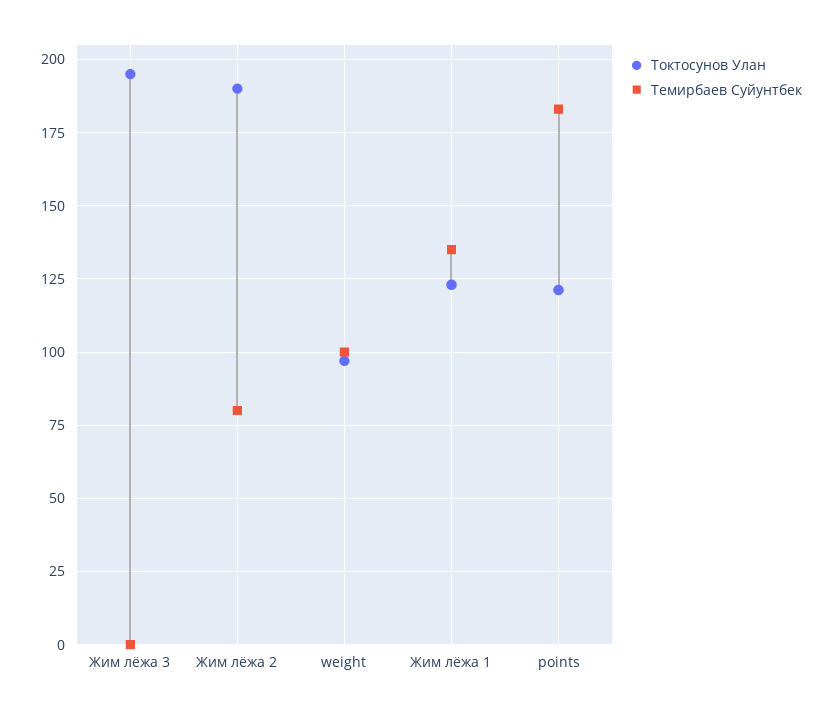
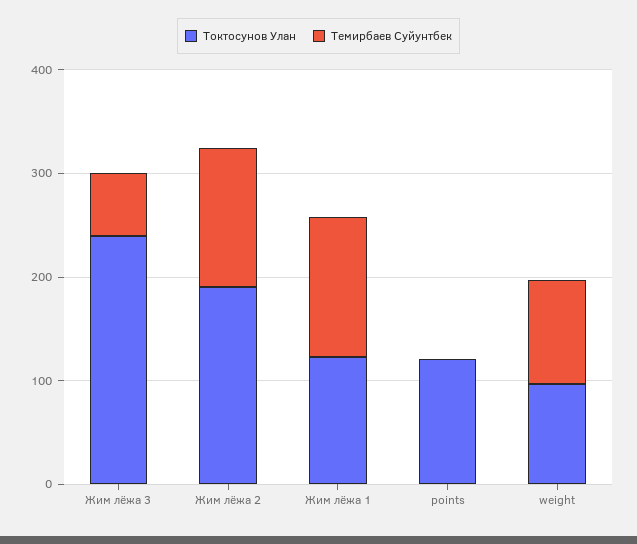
Токтосунов Улан, Жим лёжа 3: 195 -> 240
Темирбаев Суйунтбек, Жим лёжа 3: 0 -> 60
Темирбаев Суйунтбек, Жим лёжа 2: 80 -> 140
Темирбаев Суйунтбек, points: 182.5 -> 0

